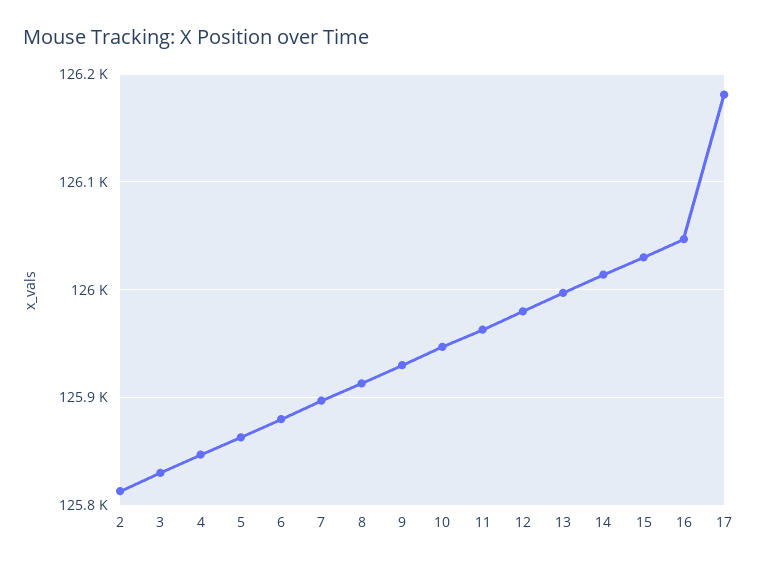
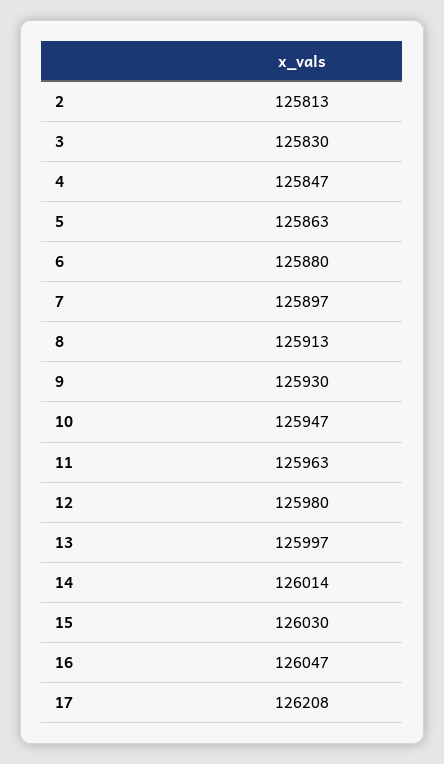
17: 126180 -> 126208

